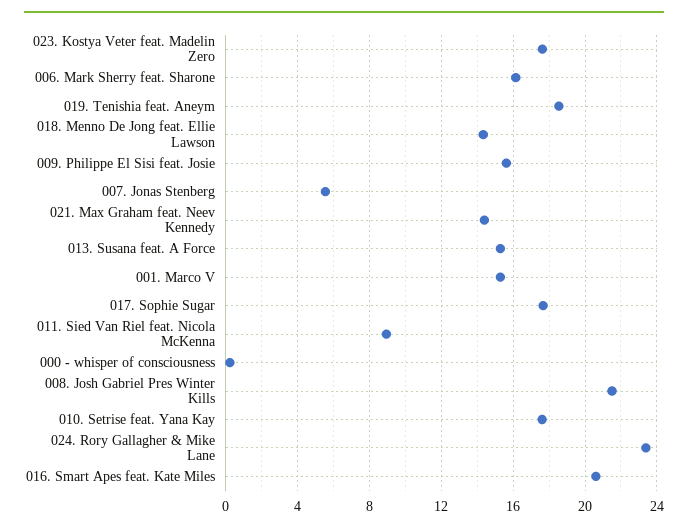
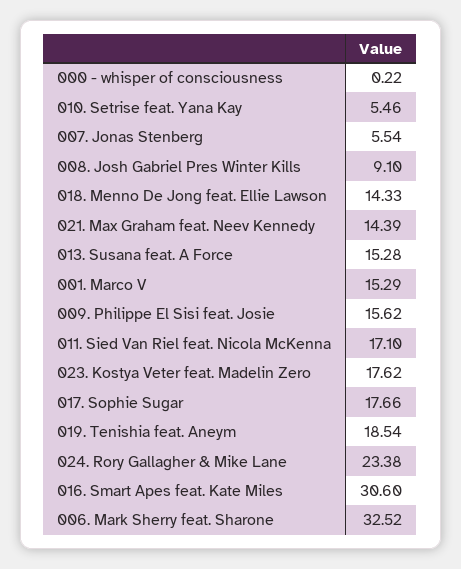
006. Mark Sherry feat. Sharone: 16 -> 32.52
011. Sied Van Riel feat. Nicola McKenna: 9 -> 17.1
008. Josh Gabriel Pres Winter Kills: 21.5 -> 9.1
010. Setrise feat. Yana Kay: 17.5 -> 5.46
016. Smart Apes feat. Kate Miles: 20.5 -> 30.6

